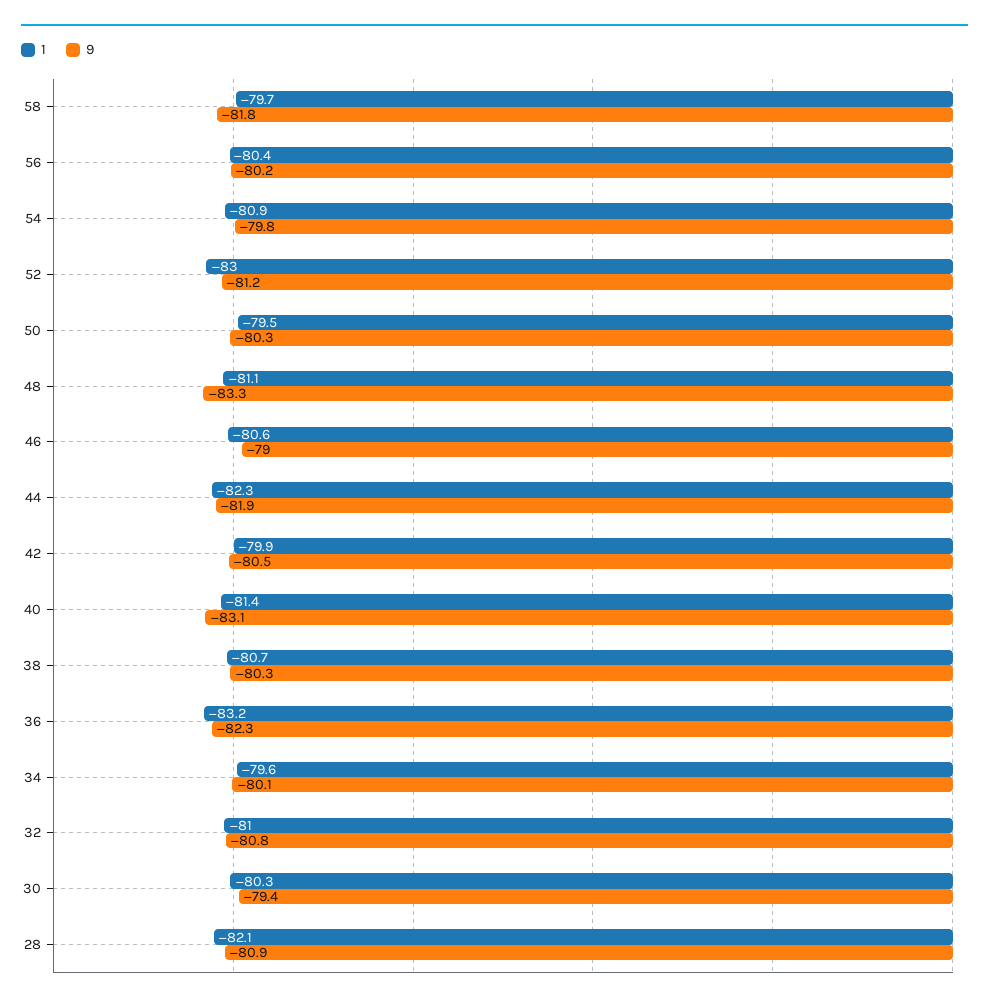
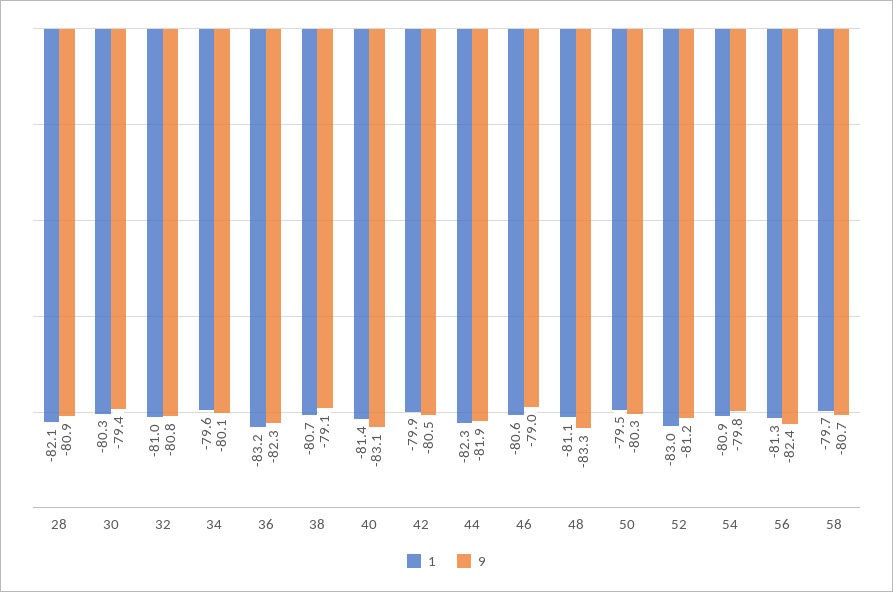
9, 58: -81.8 -> -80.7
1, 56: -80.4 -> -81.3
9, 56: -80.2 -> -82.4
9, 38: -80.3 -> -79.1

